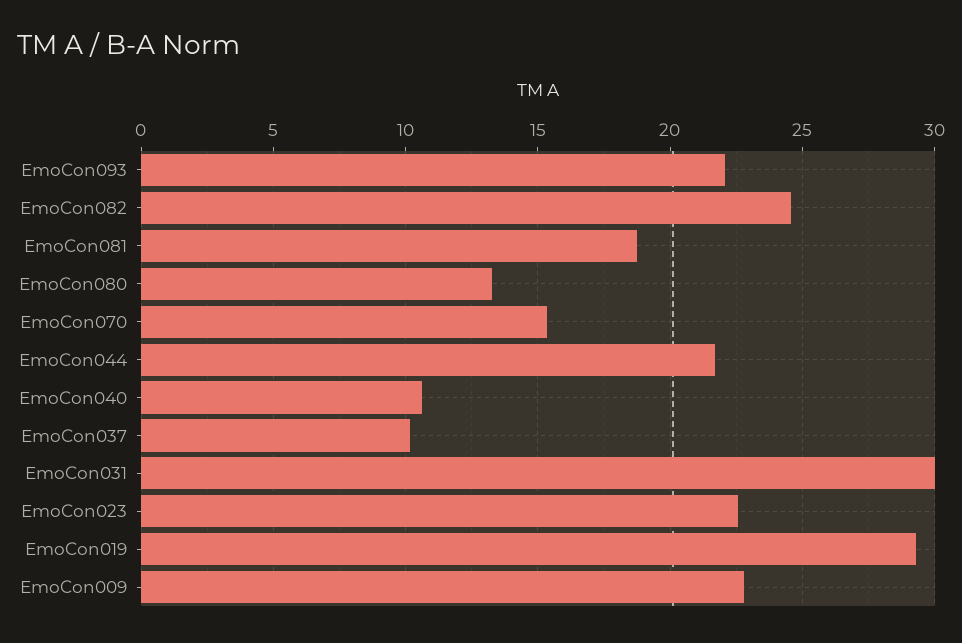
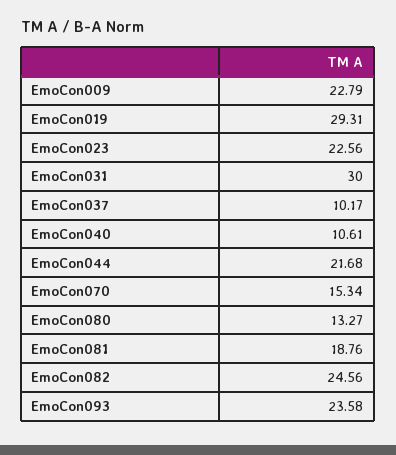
EmoCon093: 22 -> 23.58

